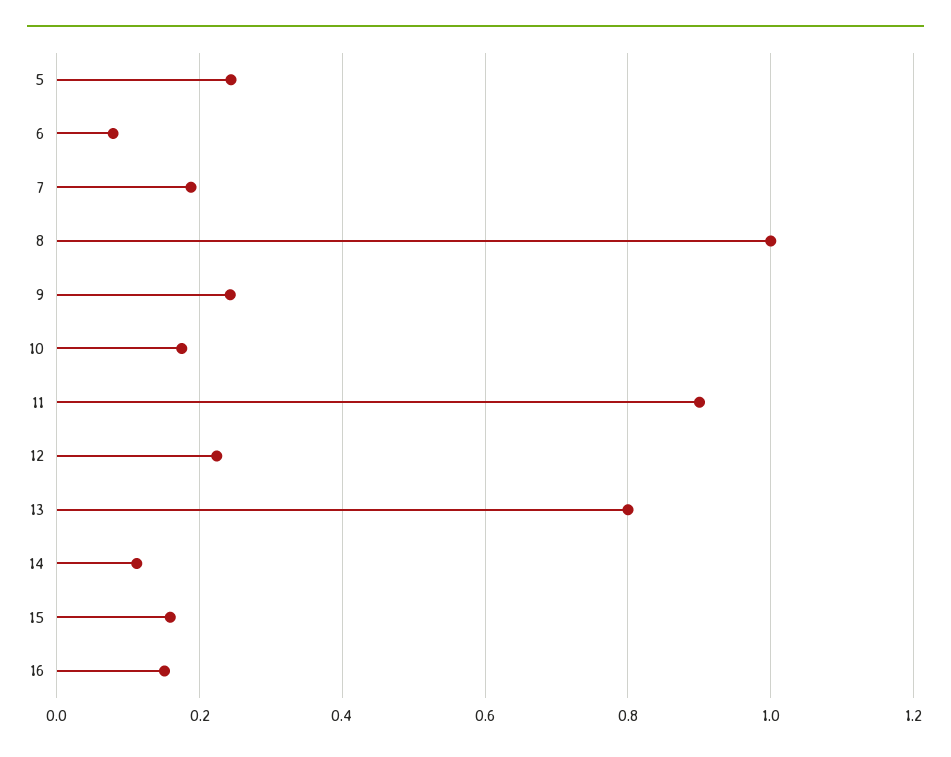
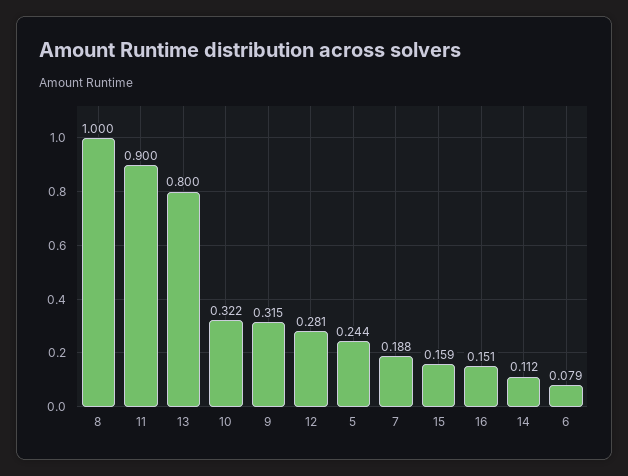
9: 0.24 -> 0.315
10: 0.18 -> 0.322
12: 0.22 -> 0.281

